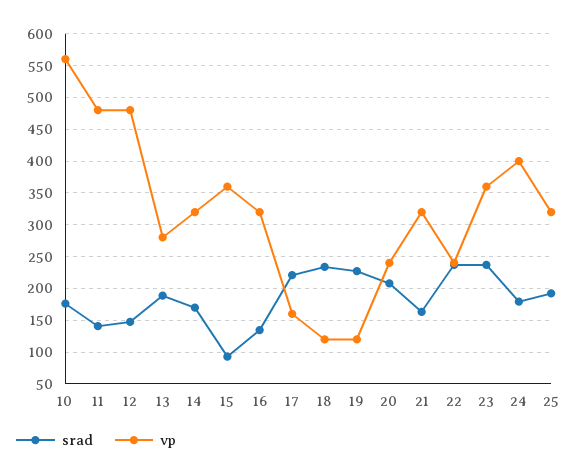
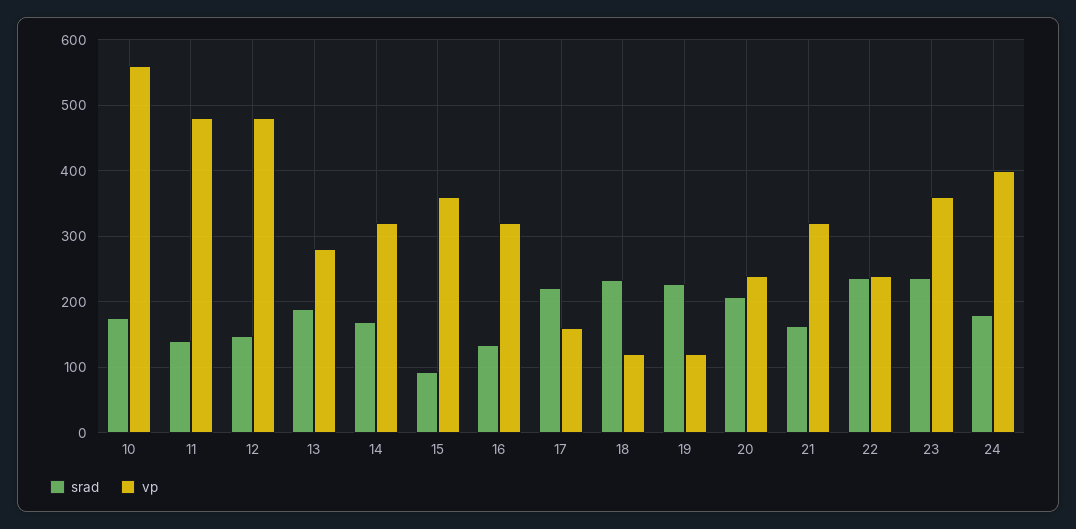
srad, 25: 190 -> none
vp, 25: 320 -> none

